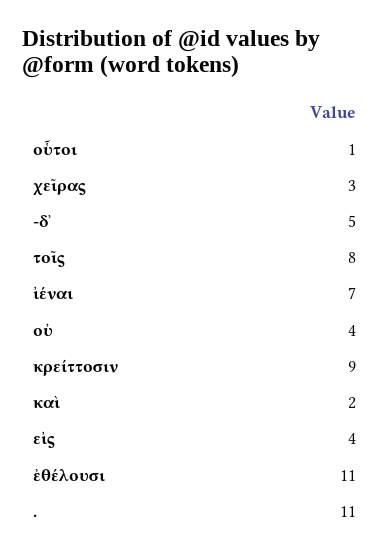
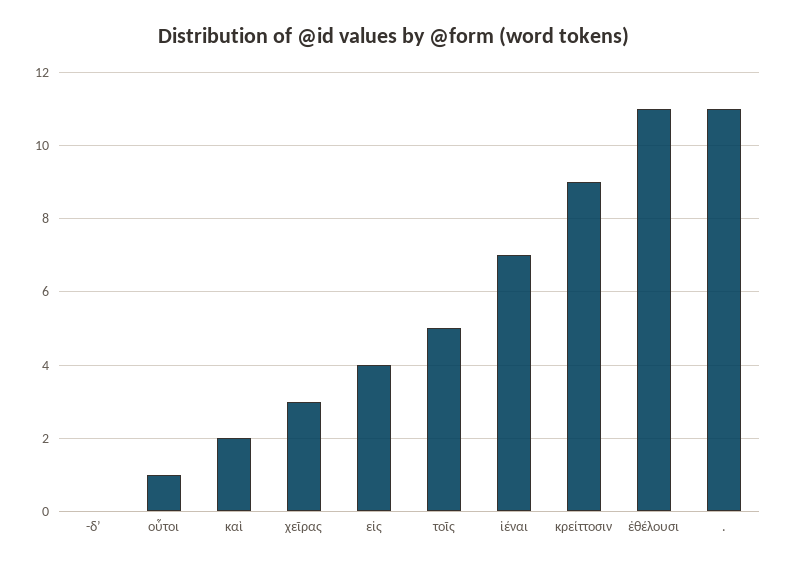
-δʼ: 5 -> 0
τοῖς: 8 -> 5
οὐ: 4 -> none

